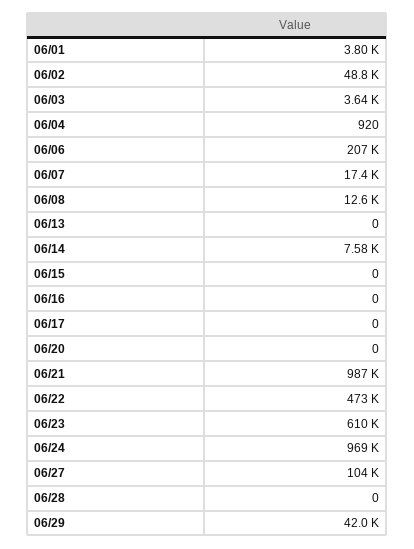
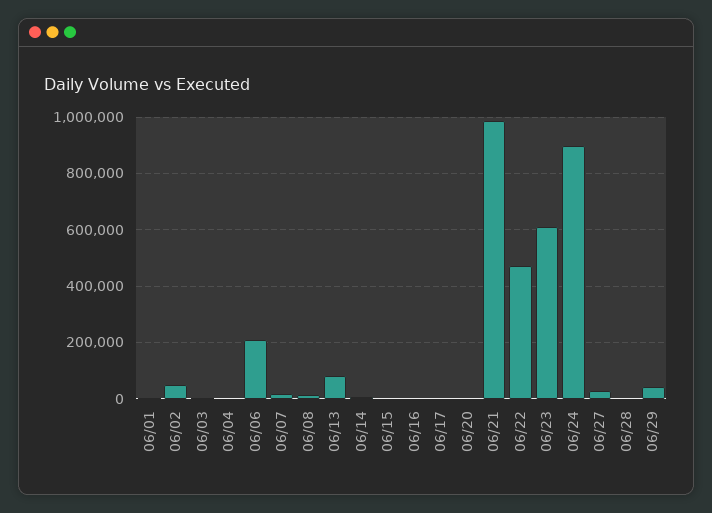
06/13: 0 -> 75000
06/24: 969000 -> 900000
06/27: 104000 -> 25000

